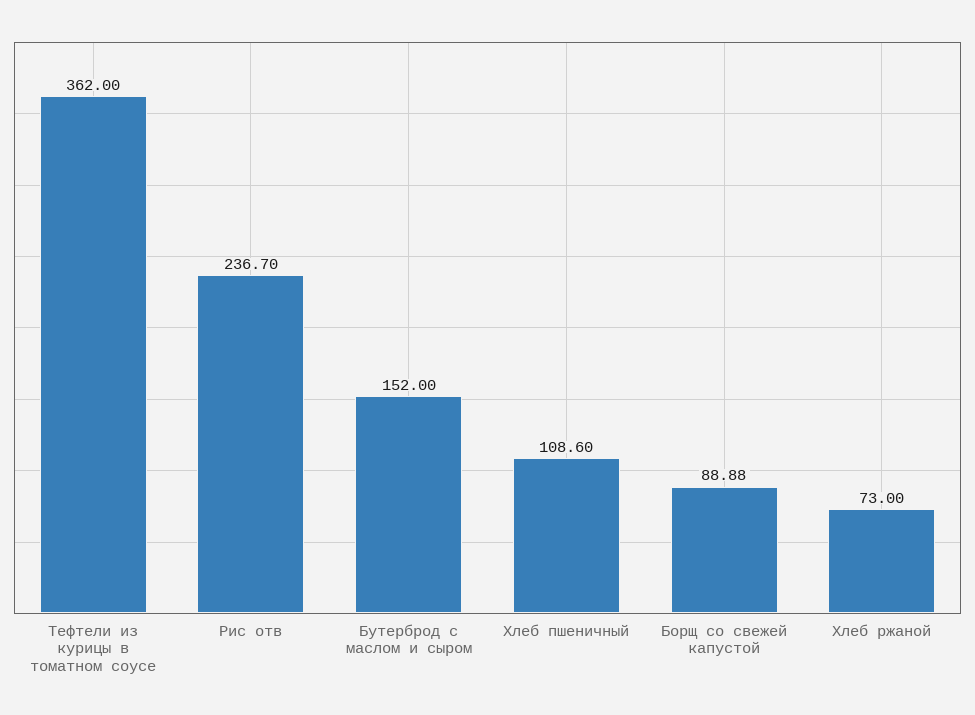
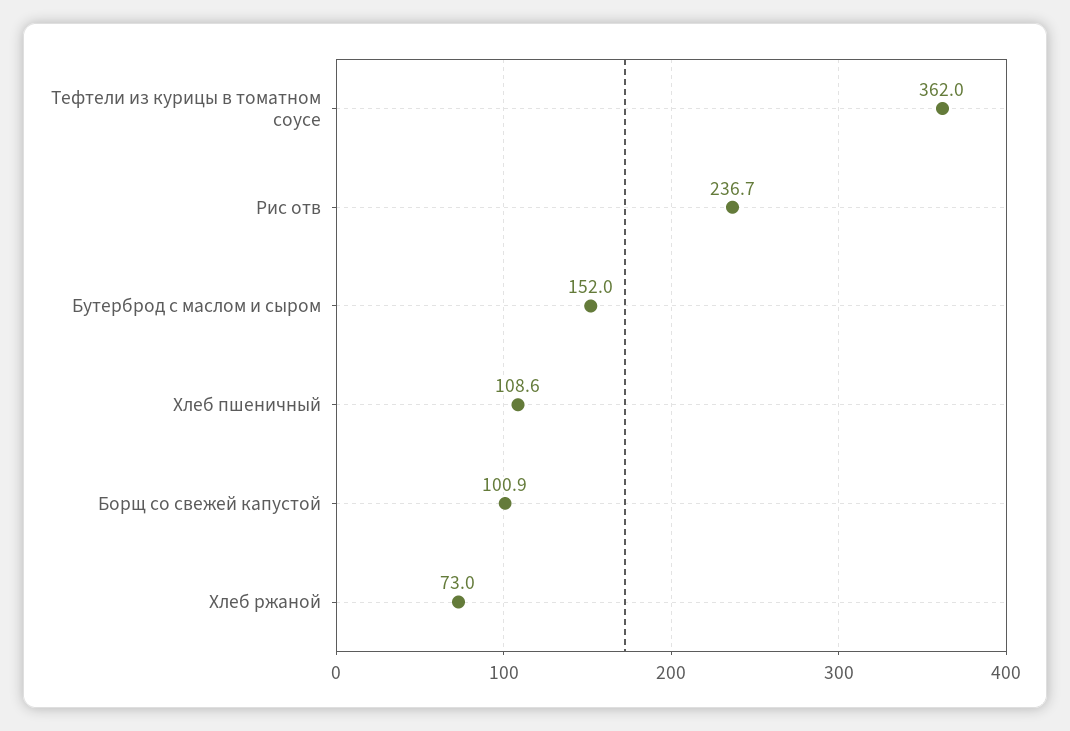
Борщ со свежей капустой: 88.88 -> 100.9

